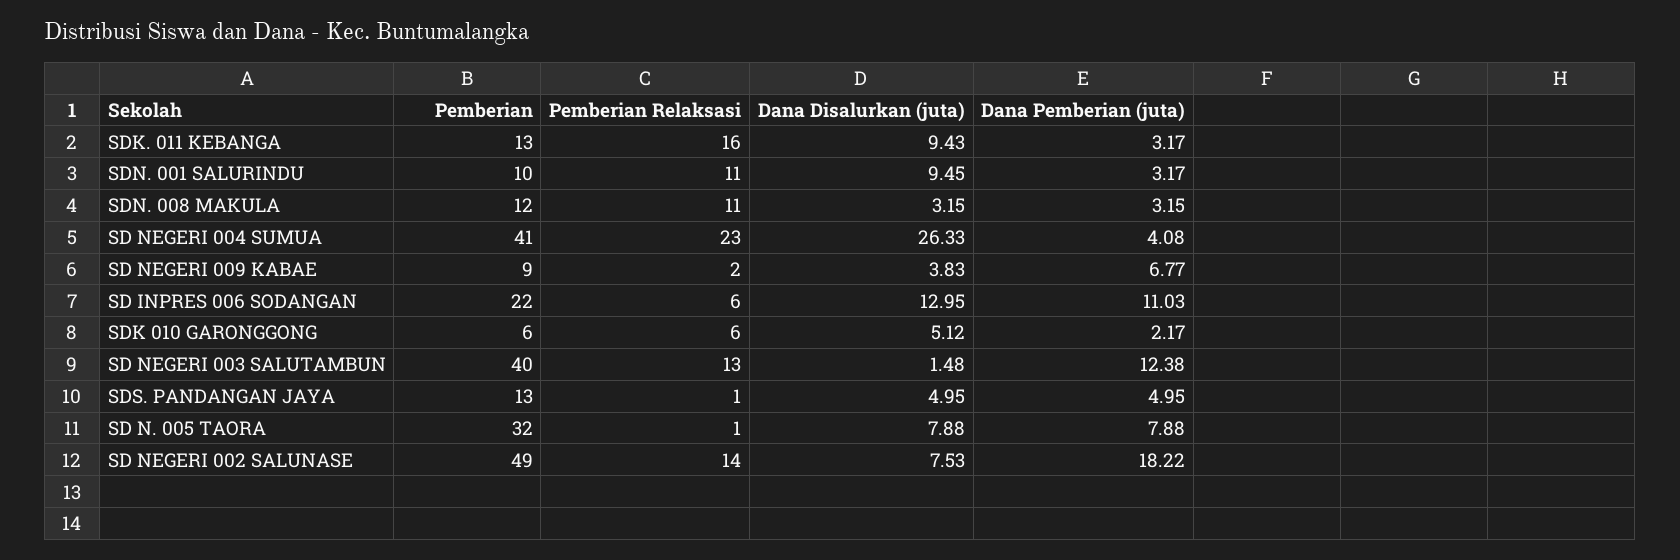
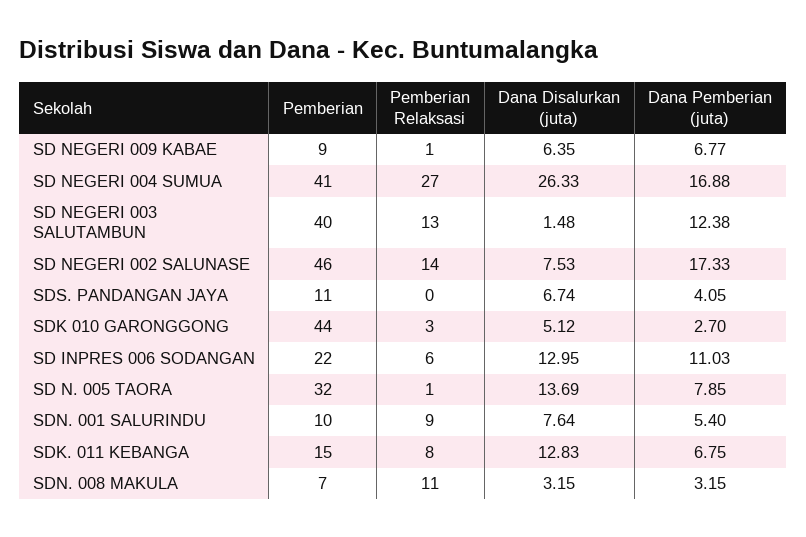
Pemberian, SDK. 011 KEBANGA: 13 -> 15
Pemberian Relaksasi, SDK. 011 KEBANGA: 16 -> 8
Dana Disalurkan (juta), SDK. 011 KEBANGA: 9.43 -> 12.83
Dana Pemberian (juta), SDK. 011 KEBANGA: 3.17 -> 6.75
Pemberian Relaksasi, SDN. 001 SALURINDU: 11 -> 9
Dana Disalurkan (juta), SDN. 001 SALURINDU: 9.45 -> 7.64
Dana Pemberian (juta), SDN. 001 SALURINDU: 3.17 -> 5.4
Pemberian, SDN. 008 MAKULA: 12 -> 7
Pemberian Relaksasi, SD NEGERI 004 SUMUA: 23 -> 27
Dana Pemberian (juta), SD NEGERI 004 SUMUA: 4.08 -> 16.88
Pemberian Relaksasi, SD NEGERI 009 KABAE: 2 -> 1
Dana Disalurkan (juta), SD NEGERI 009 KABAE: 3.83 -> 6.35
Pemberian, SDK 010 GARONGGONG: 6 -> 44
Pemberian Relaksasi, SDK 010 GARONGGONG: 6 -> 3
Dana Pemberian (juta), SDK 010 GARONGGONG: 2.17 -> 2.7
Pemberian, SDS. PANDANGAN JAYA: 13 -> 11
Pemberian Relaksasi, SDS. PANDANGAN JAYA: 1 -> 0
Dana Disalurkan (juta), SDS. PANDANGAN JAYA: 4.95 -> 6.74
Dana Pemberian (juta), SDS. PANDANGAN JAYA: 4.95 -> 4.05
Dana Disalurkan (juta), SD N. 005 TAORA: 7.88 -> 13.69
Dana Pemberian (juta), SD N. 005 TAORA: 7.88 -> 7.85
Pemberian, SD NEGERI 002 SALUNASE: 49 -> 46
Dana Pemberian (juta), SD NEGERI 002 SALUNASE: 18.22 -> 17.33

